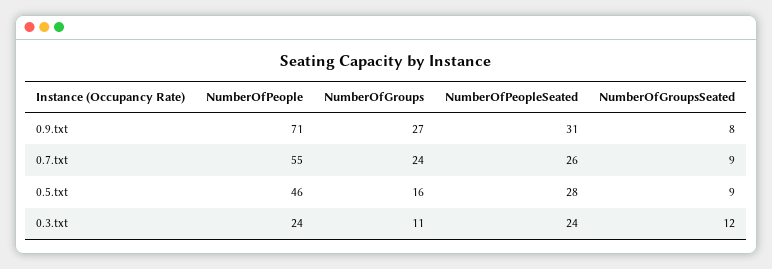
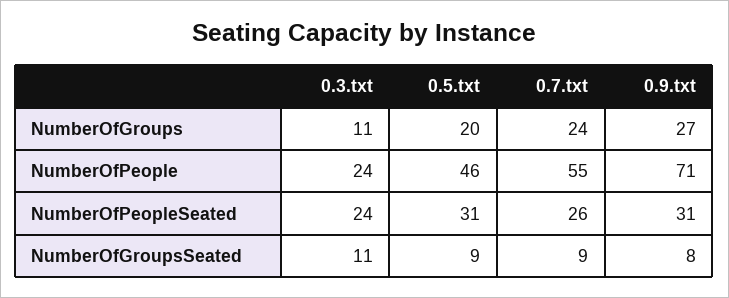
NumberOfGroups, 0.5.txt: 16 -> 20
NumberOfPeopleSeated, 0.5.txt: 28 -> 31
NumberOfGroupsSeated, 0.3.txt: 12 -> 11

